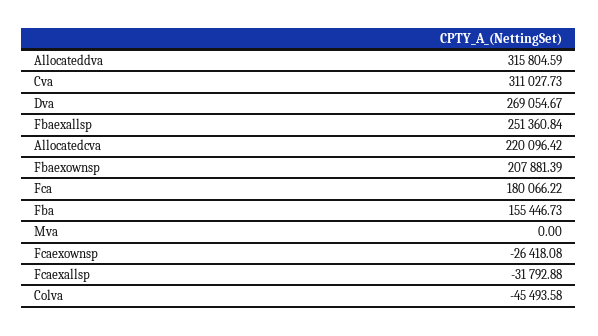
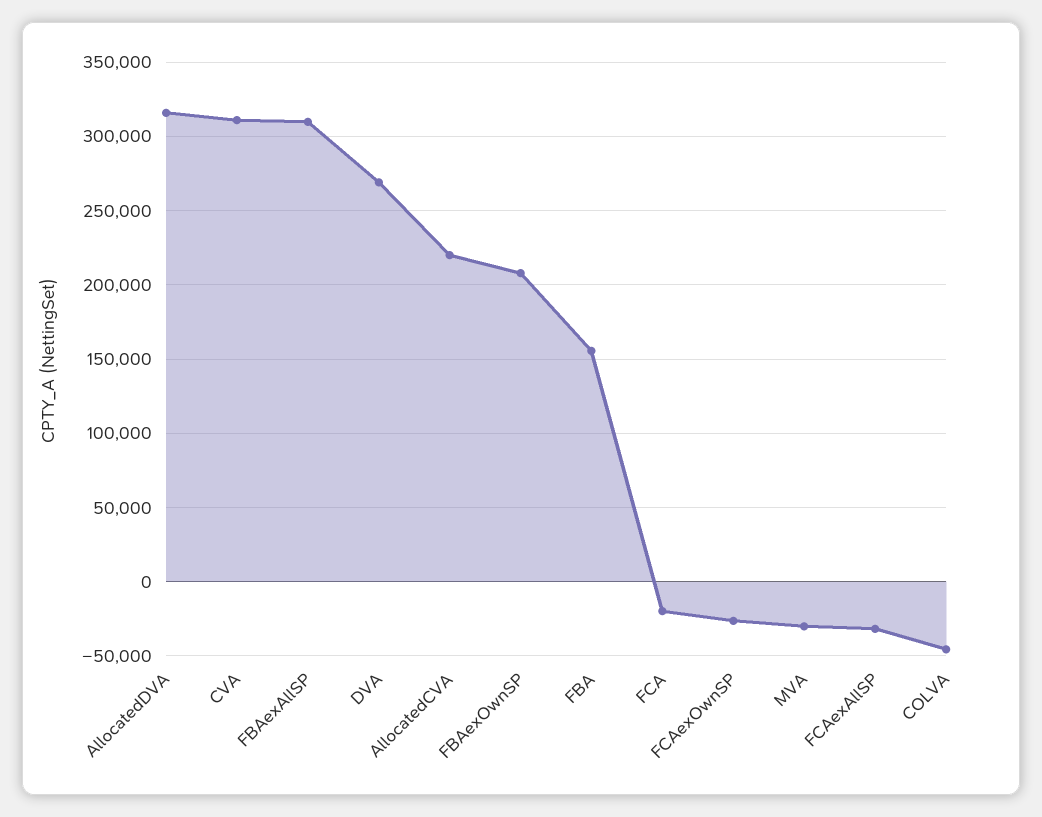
Fbaexallsp: 251360.84 -> 310000
Fca: 180066.22 -> -20000
Mva: 0 -> -30000

